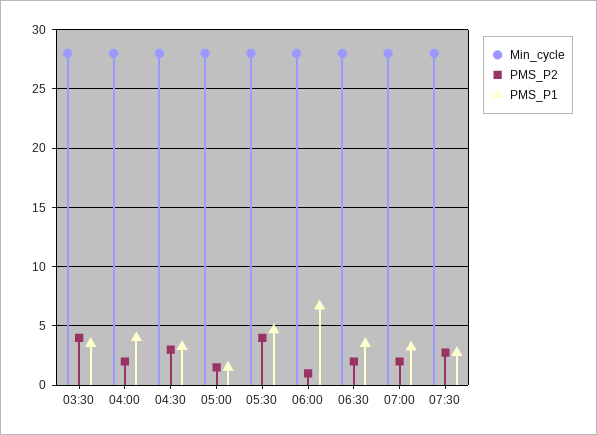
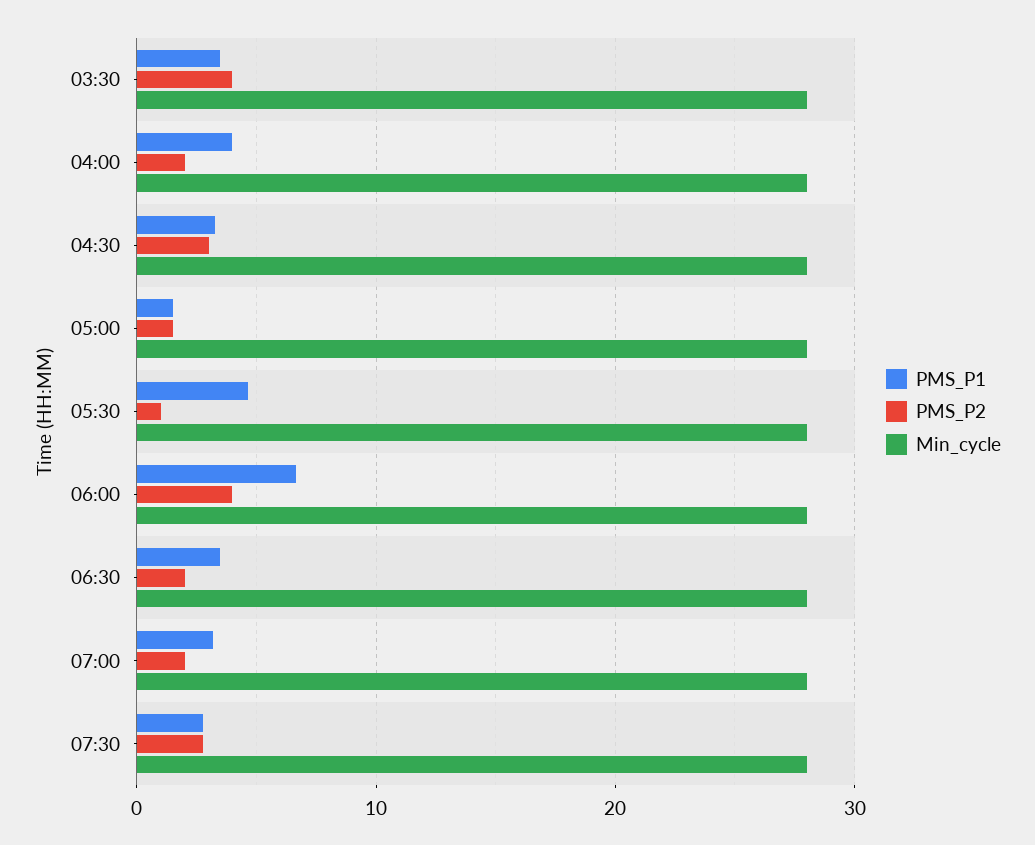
PMS_P2, 05:30: 4 -> 1
PMS_P2, 06:00: 1 -> 4

